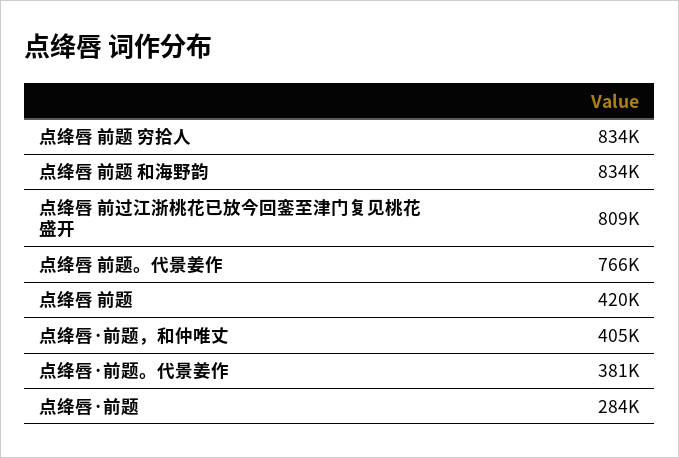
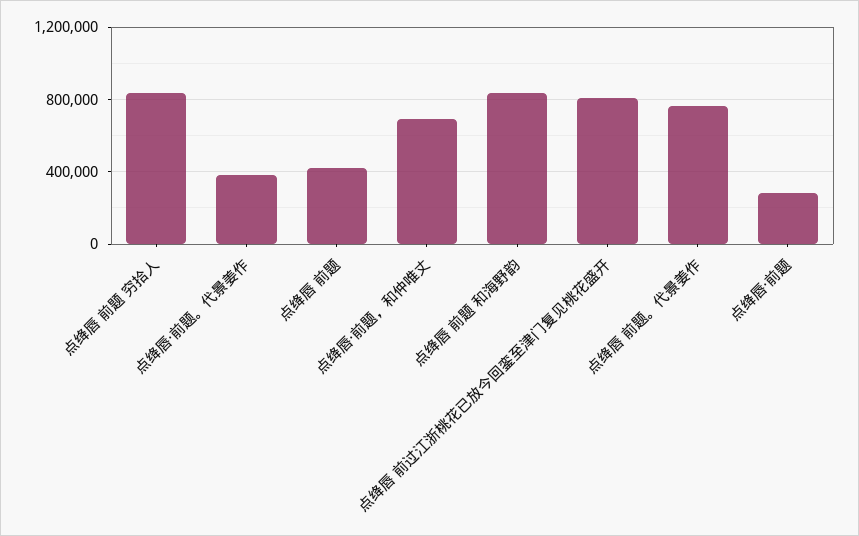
点绛唇·前题，和仲唯丈: 405000 -> 700000

